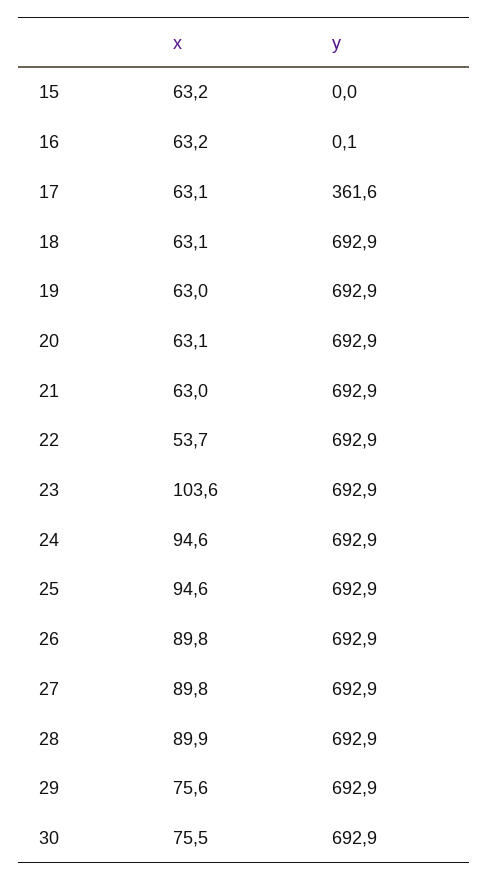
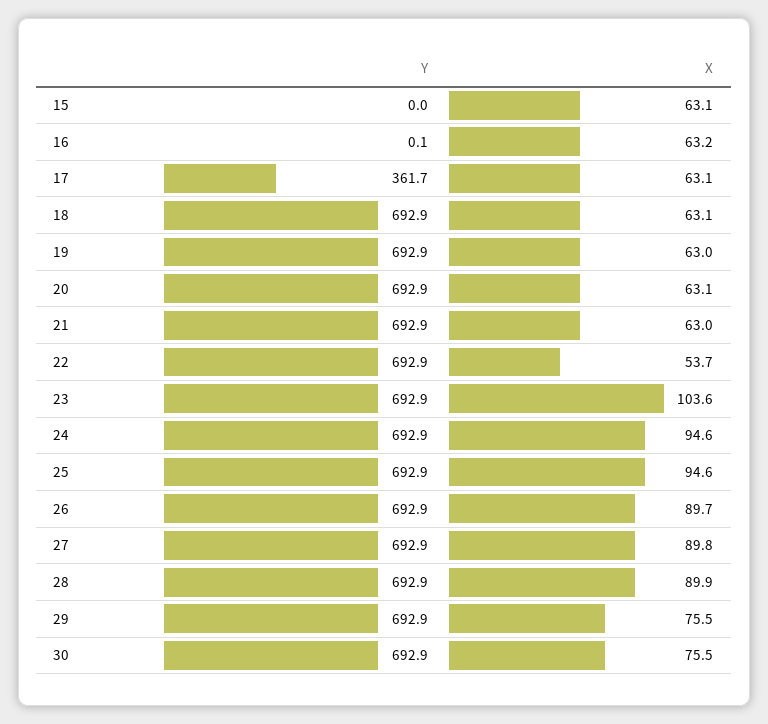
x, 15: 63.2 -> 63.1
y, 17: 361.6 -> 361.7
x, 26: 89.8 -> 89.7
x, 29: 75.6 -> 75.5

